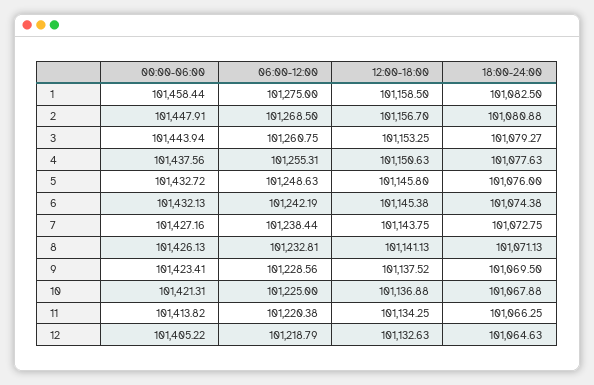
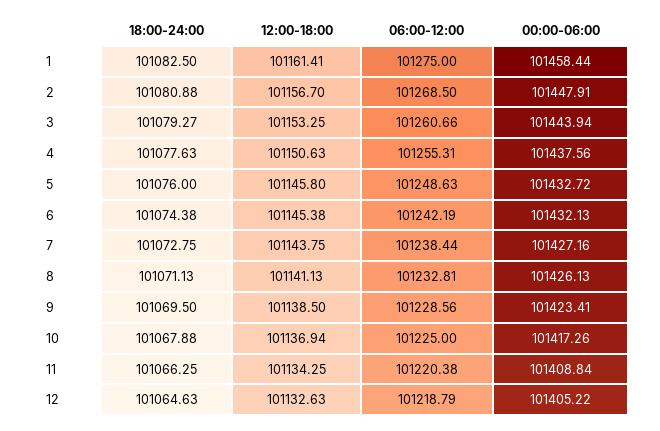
12:00-18:00, 1: 101158.5 -> 101161.41
06:00-12:00, 3: 101260.75 -> 101260.66
12:00-18:00, 9: 101137.52 -> 101138.5
00:00-06:00, 10: 101421.31 -> 101417.26
12:00-18:00, 10: 101136.88 -> 101136.94
00:00-06:00, 11: 101413.82 -> 101408.84

